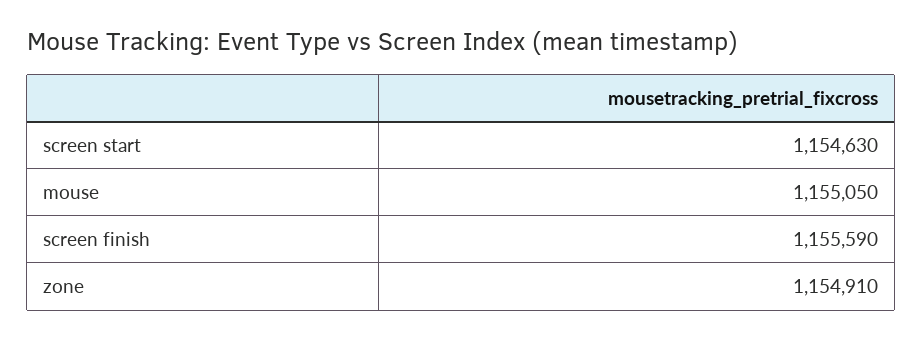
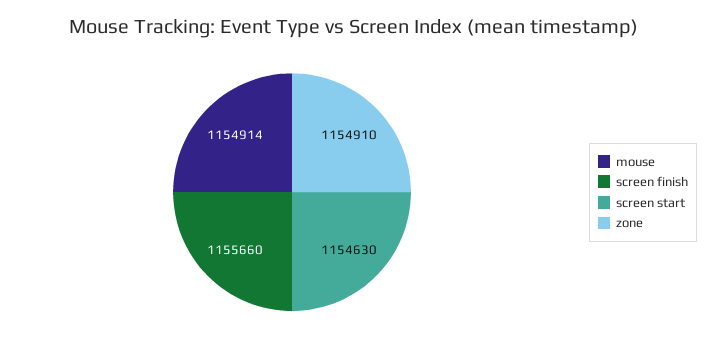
mouse: 1155050 -> 1154914
screen finish: 1155590 -> 1155660

